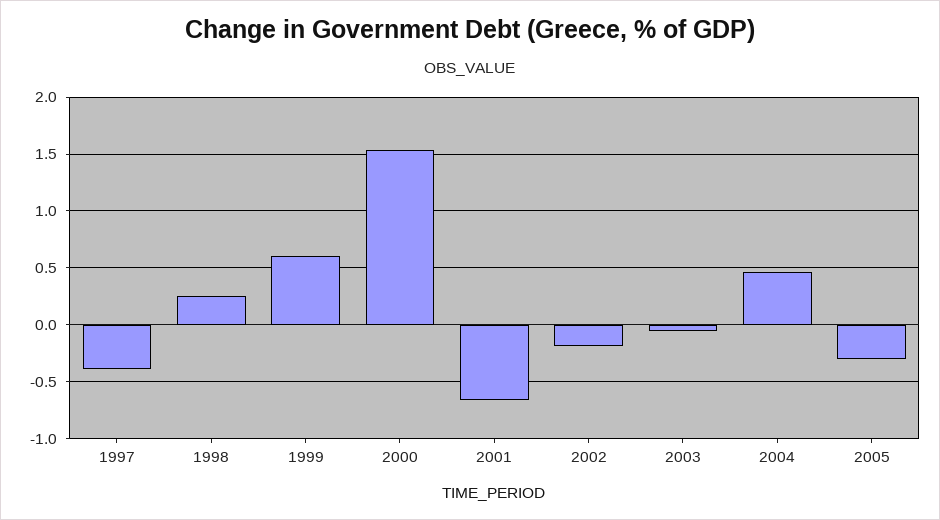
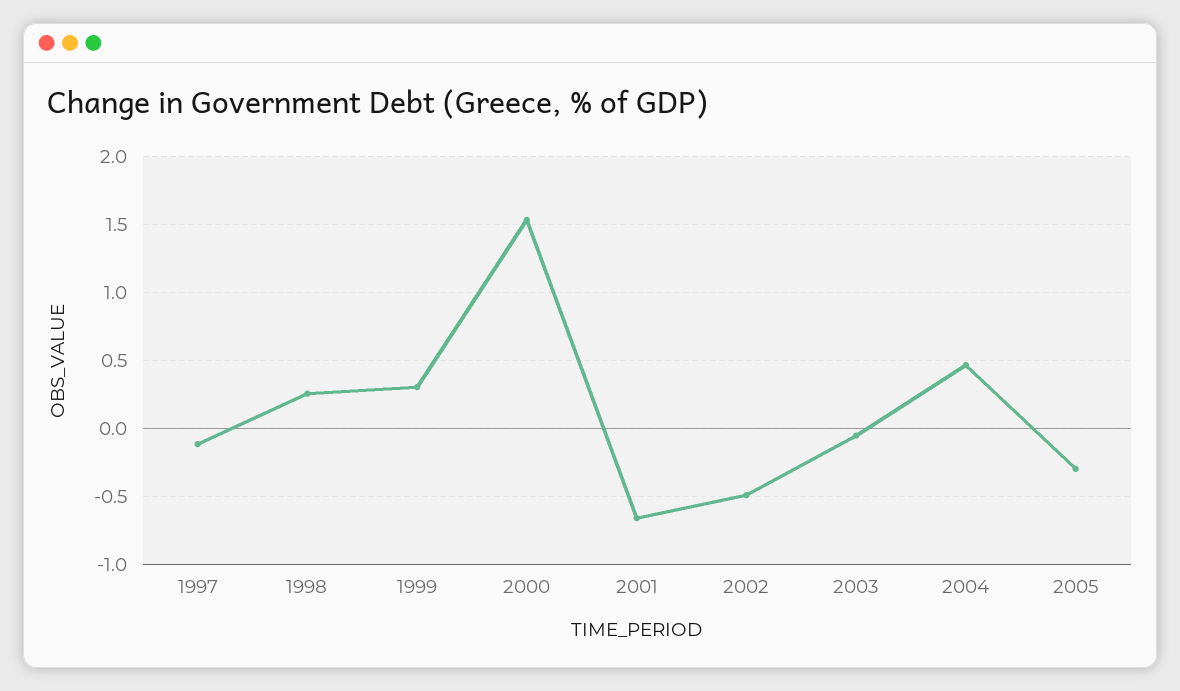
1997: -0.4 -> -0.1
1999: 0.6 -> 0.3
2002: -0.2 -> -0.5

